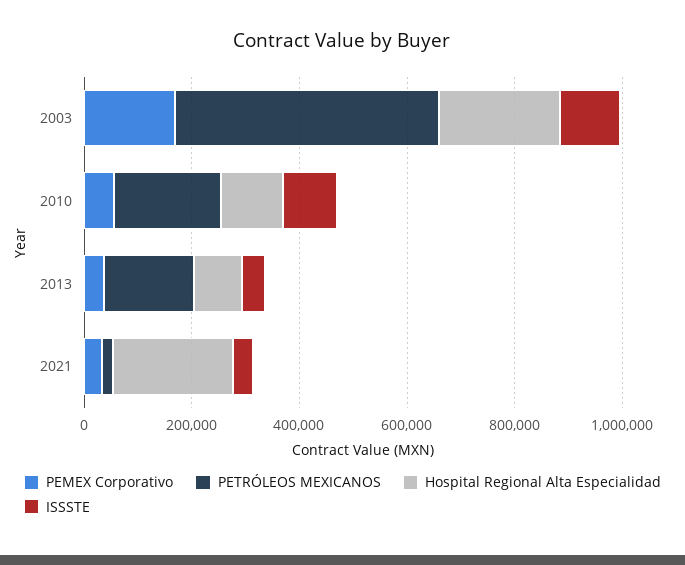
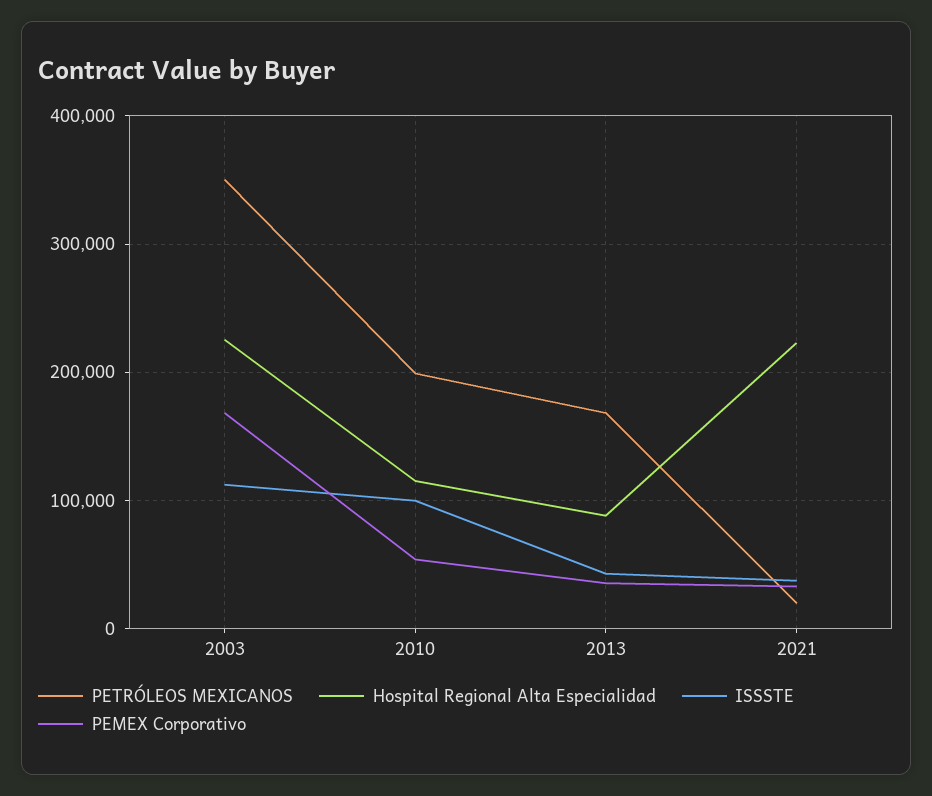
PETRÓLEOS MEXICANOS, 2003: 500000 -> 350000

